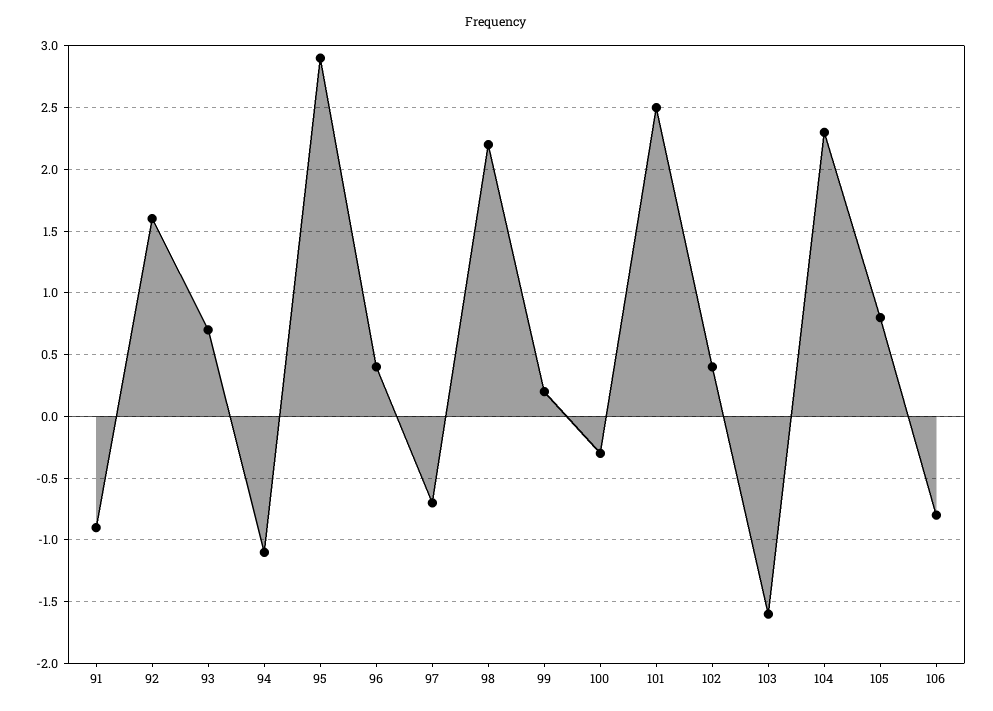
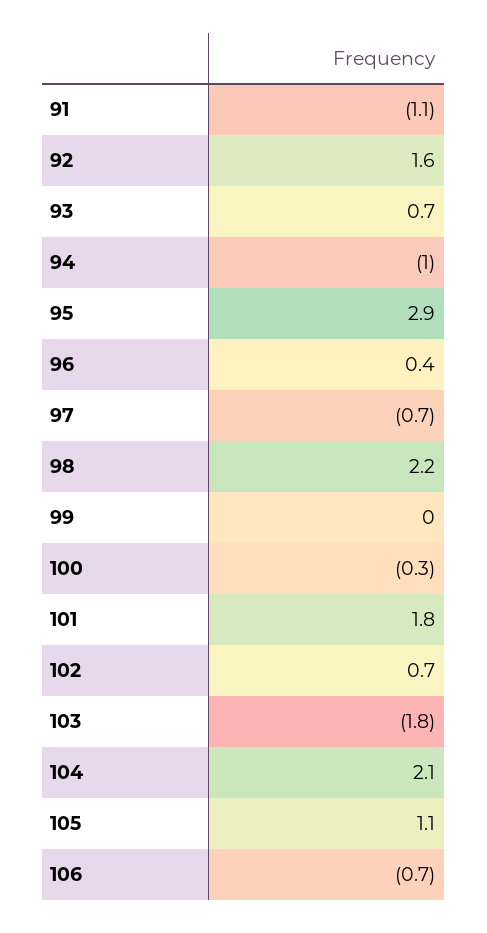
91: -0.9 -> -1.1
94: -1.1 -> -1
99: 0.2 -> 0
101: 2.5 -> 1.8
102: 0.4 -> 0.7
103: -1.6 -> -1.8
104: 2.3 -> 2.1
105: 0.8 -> 1.1
106: -0.8 -> -0.7

